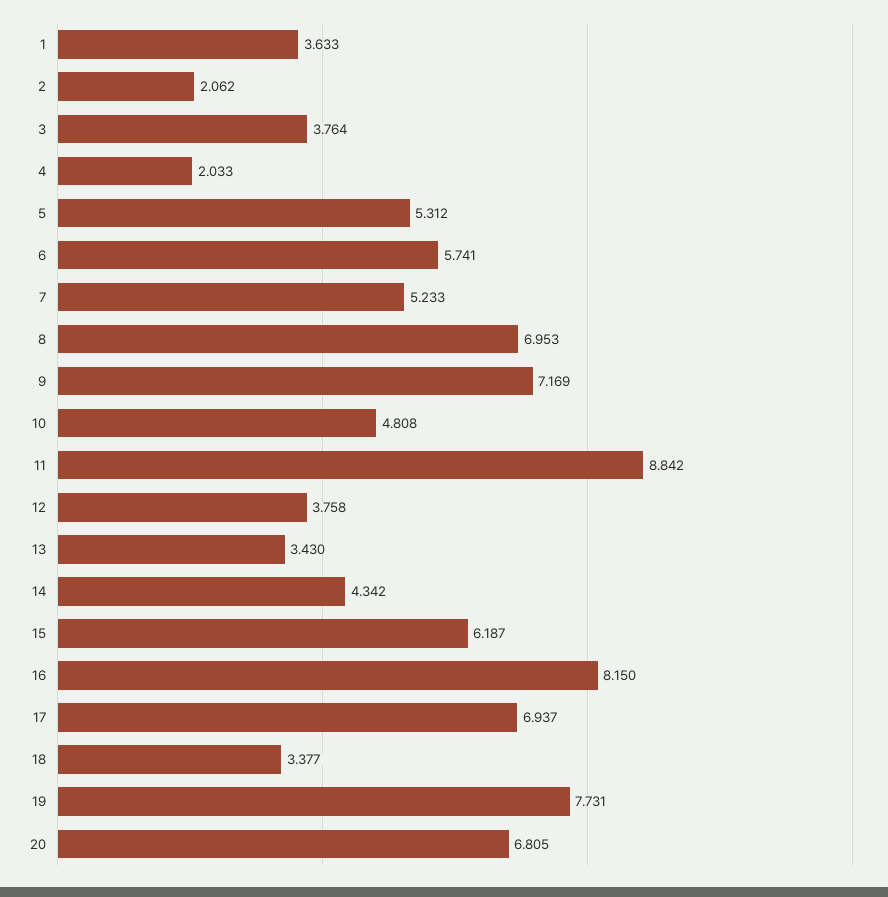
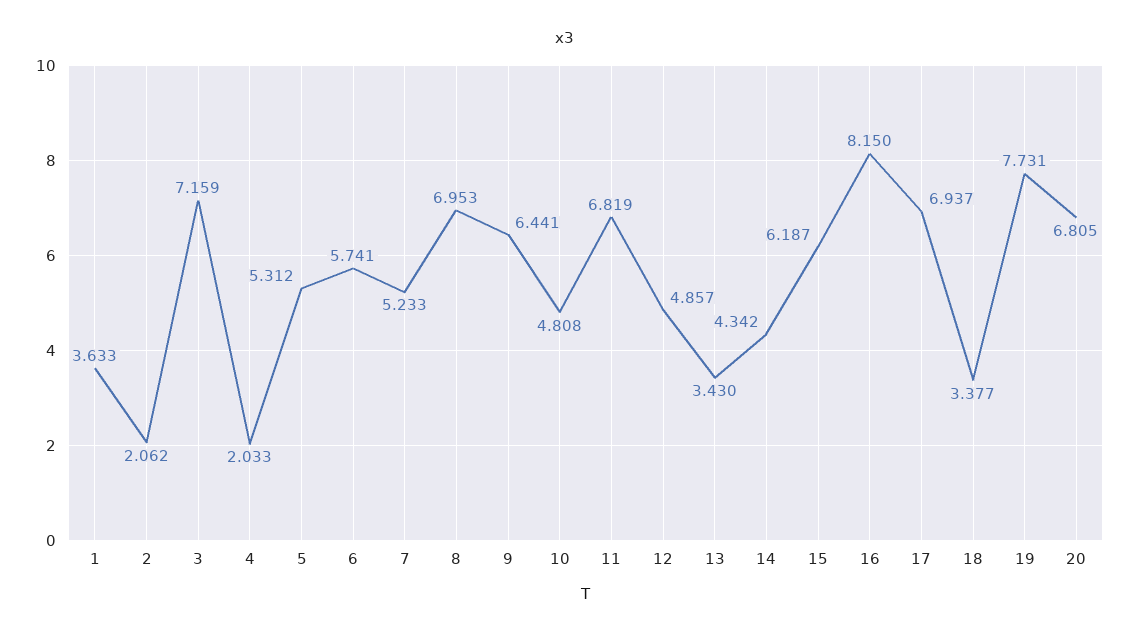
3: 3.764 -> 7.159
9: 7.169 -> 6.441
11: 8.842 -> 6.819
12: 3.758 -> 4.857

